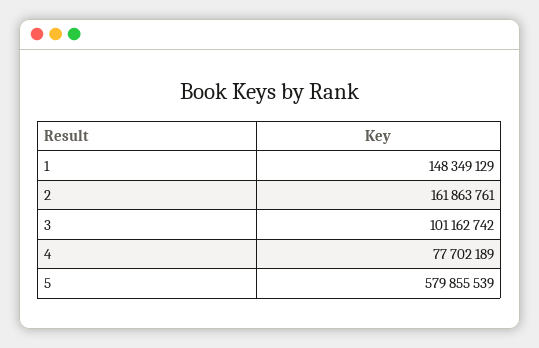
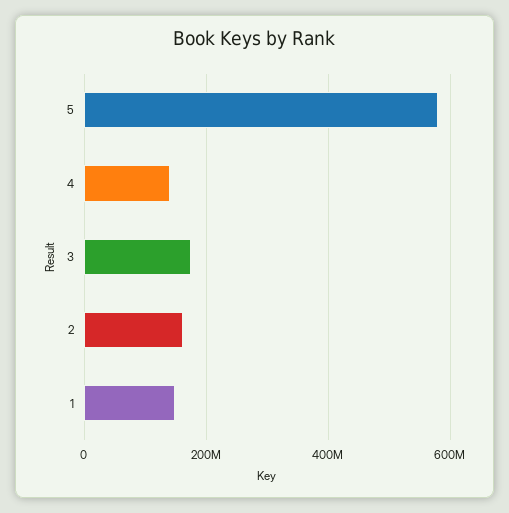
3: 101162742 -> 180000000
4: 77702189 -> 140000000

